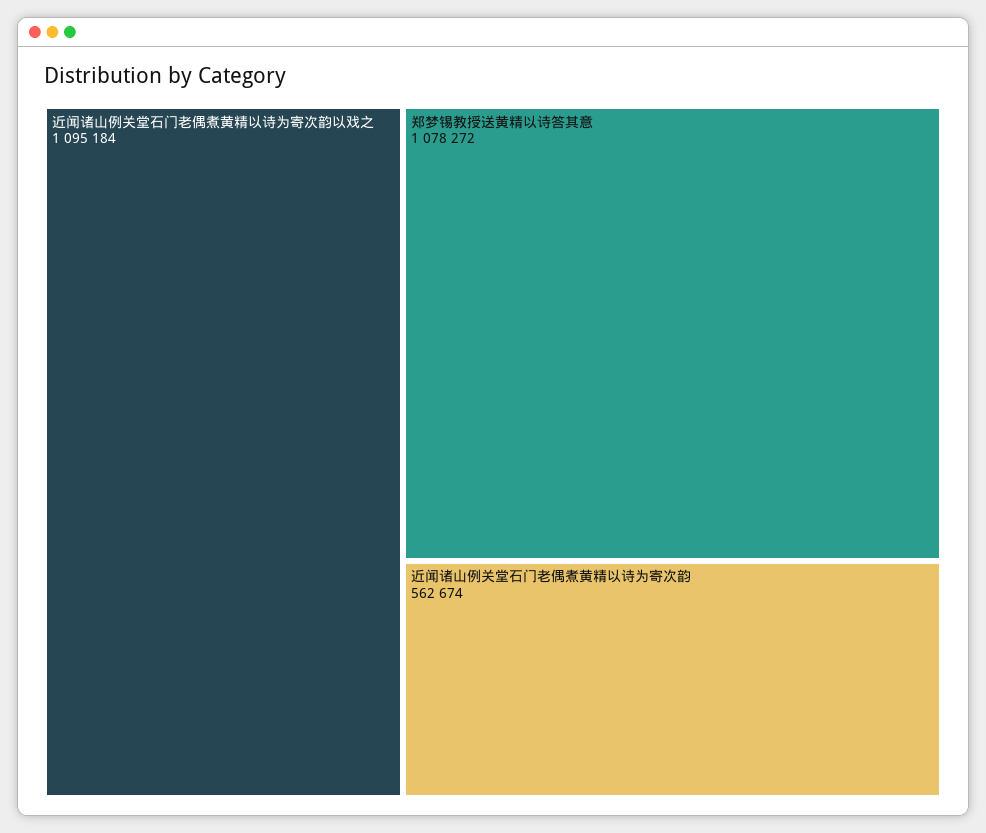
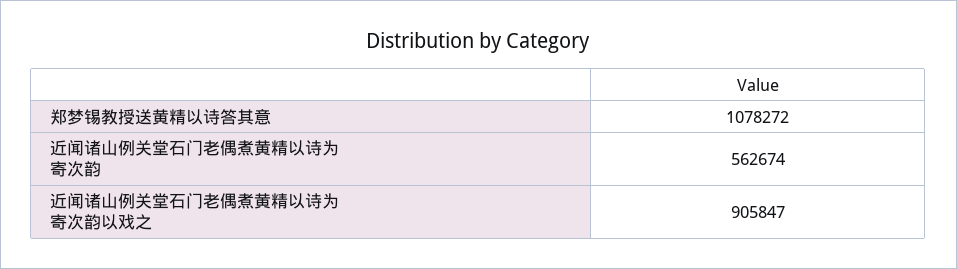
近闻诸山例关堂石门老偶煮黄精以诗为寄次韵以戏之: 1095184 -> 905847

